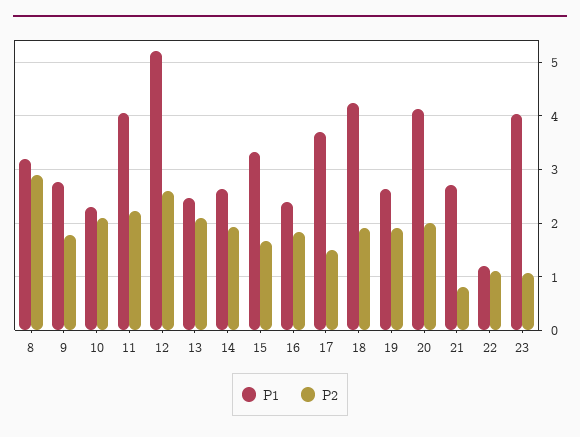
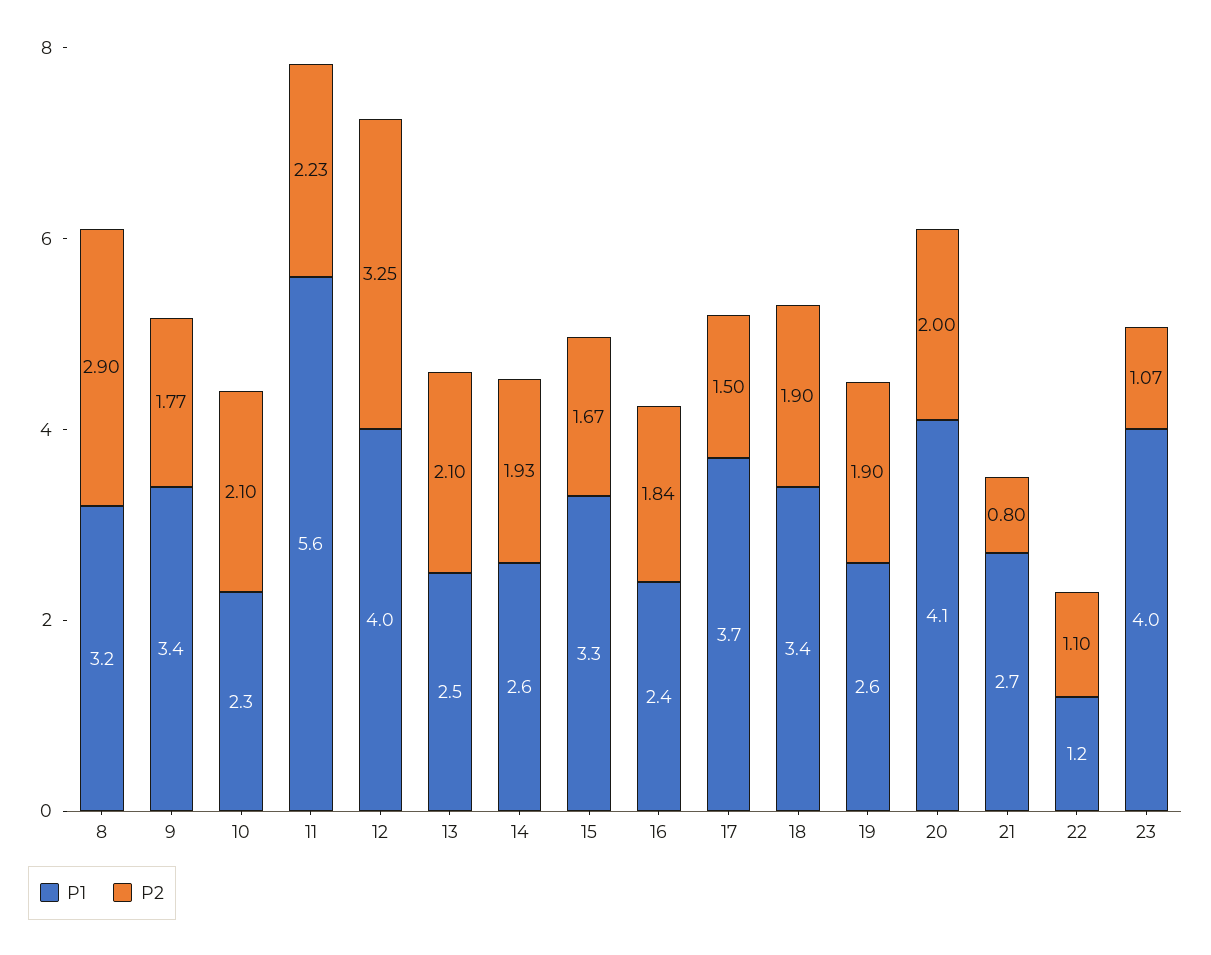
P1, 9: 2.8 -> 3.4
P1, 11: 4 -> 5.6
P1, 12: 5.2 -> 4
P2, 12: 2.6 -> 3.25
P1, 18: 4.2 -> 3.4

